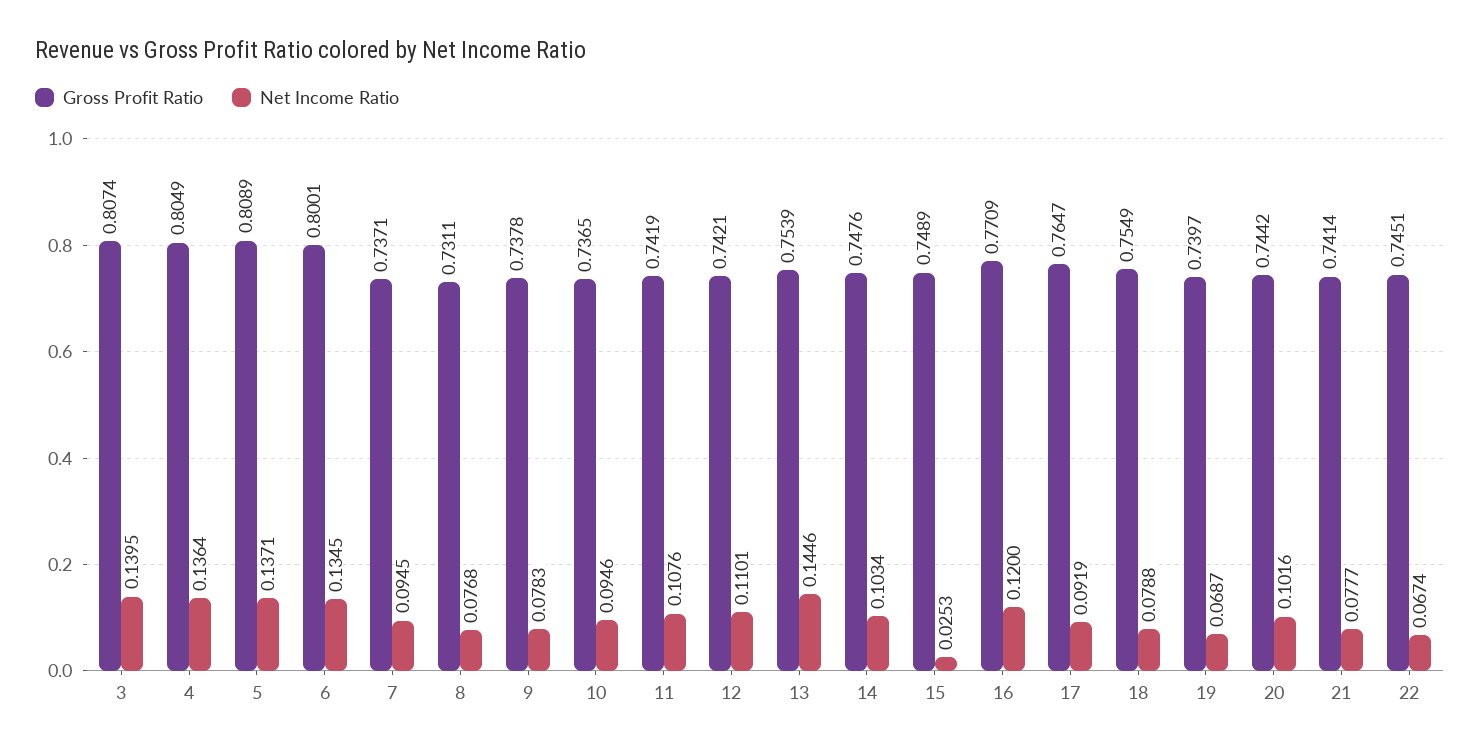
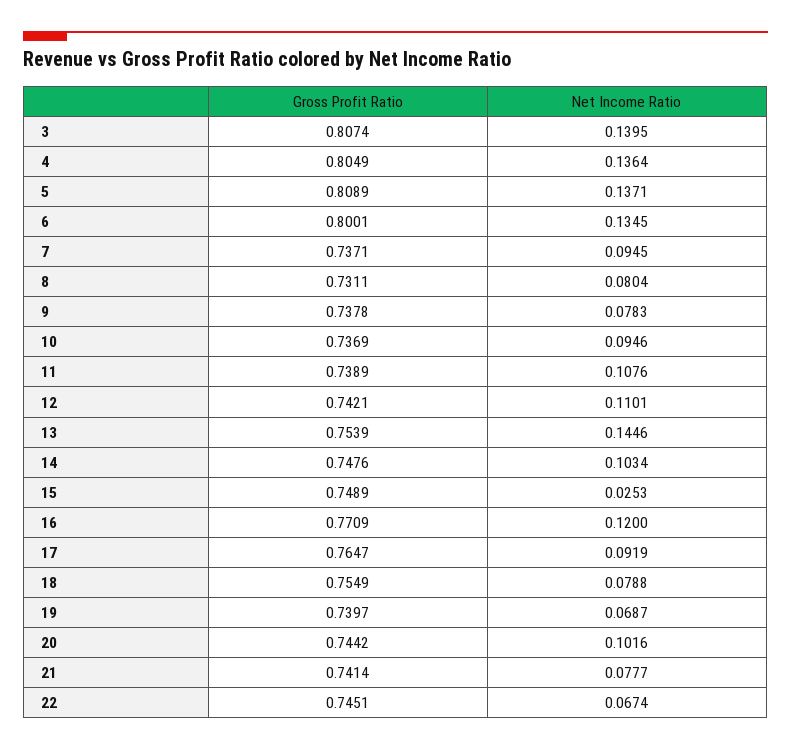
Net Income Ratio, 8: 0.0768 -> 0.0804
Gross Profit Ratio, 10: 0.7365 -> 0.7369
Gross Profit Ratio, 11: 0.7419 -> 0.7389

